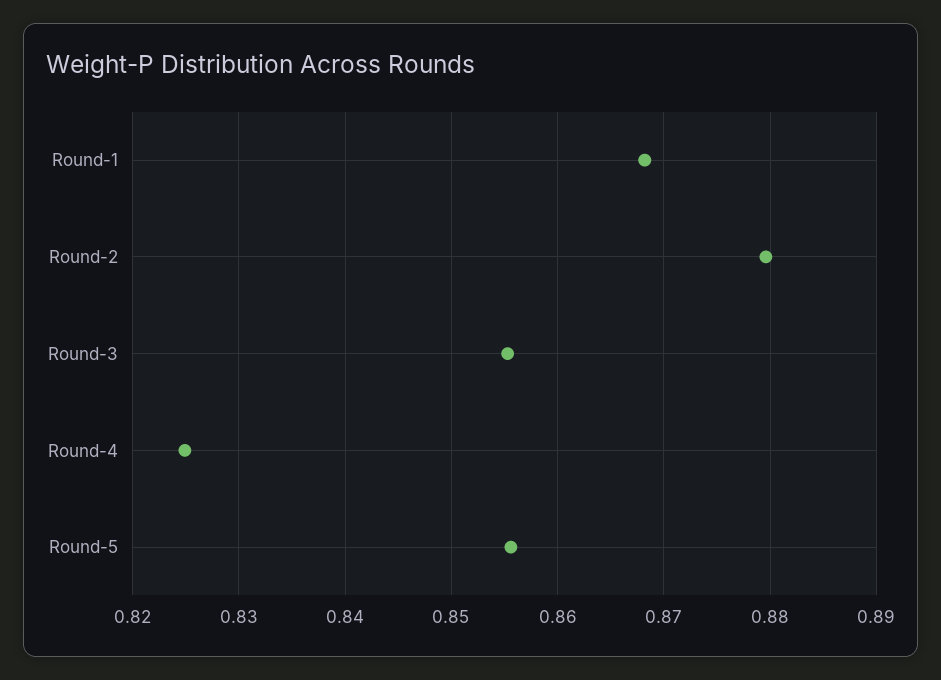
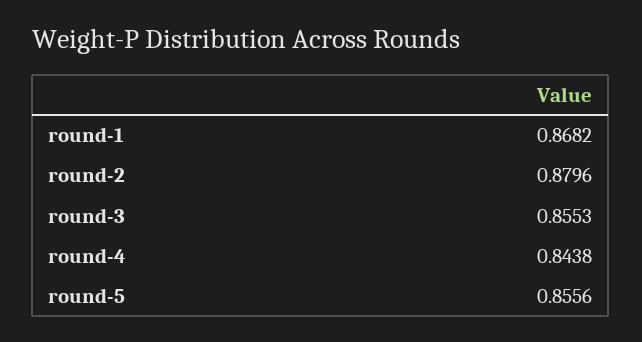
Round-4: 0.825 -> 0.8438

